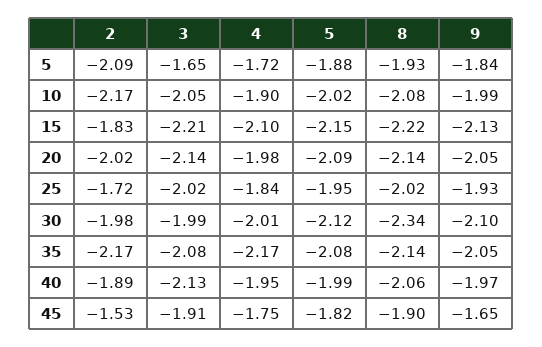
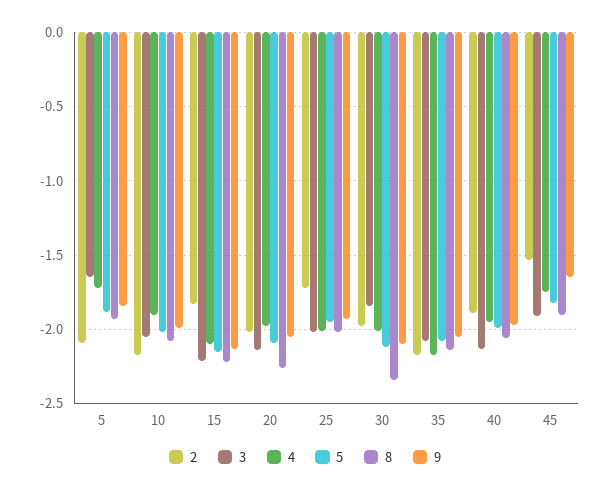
8, 20: -2.14 -> -2.25
4, 25: -1.84 -> -2
3, 30: -1.99 -> -1.85

